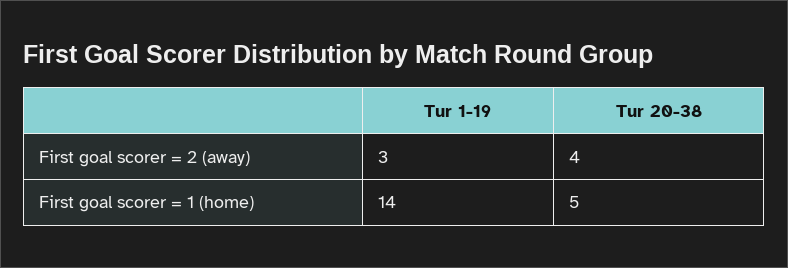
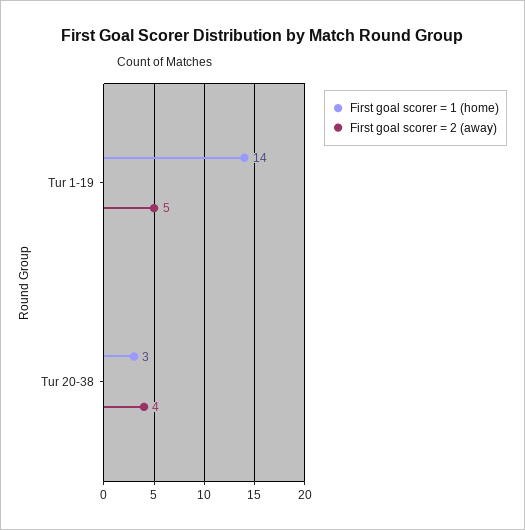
First goal scorer = 2 (away), Tur 1-19: 3 -> 5
First goal scorer = 1 (home), Tur 20-38: 5 -> 3

